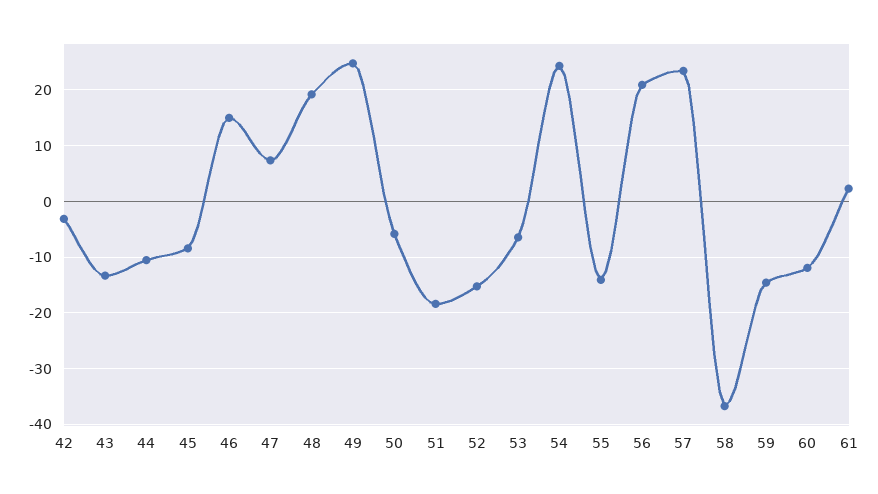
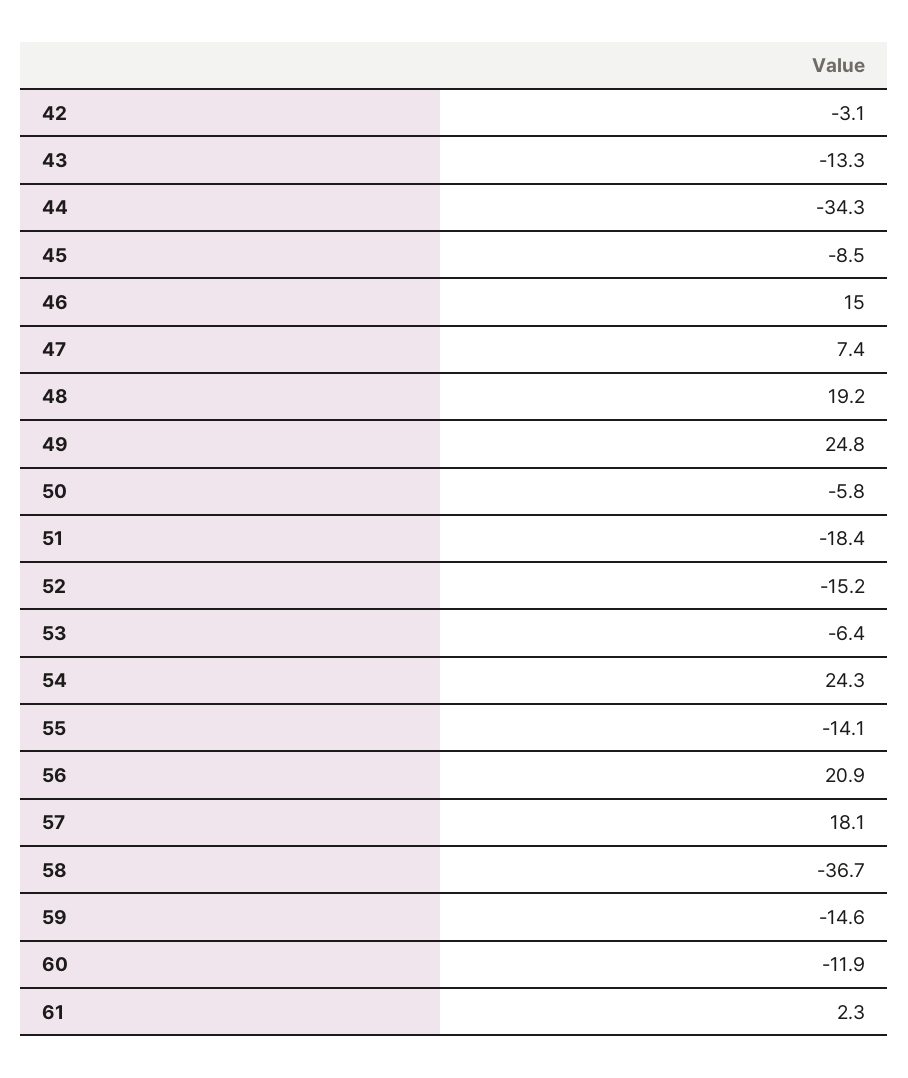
44: -10 -> -34.3
57: 24 -> 18.1

